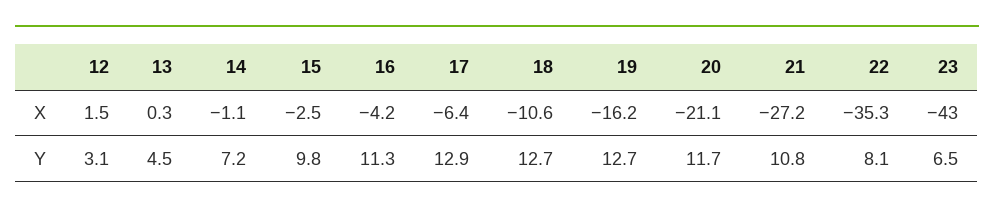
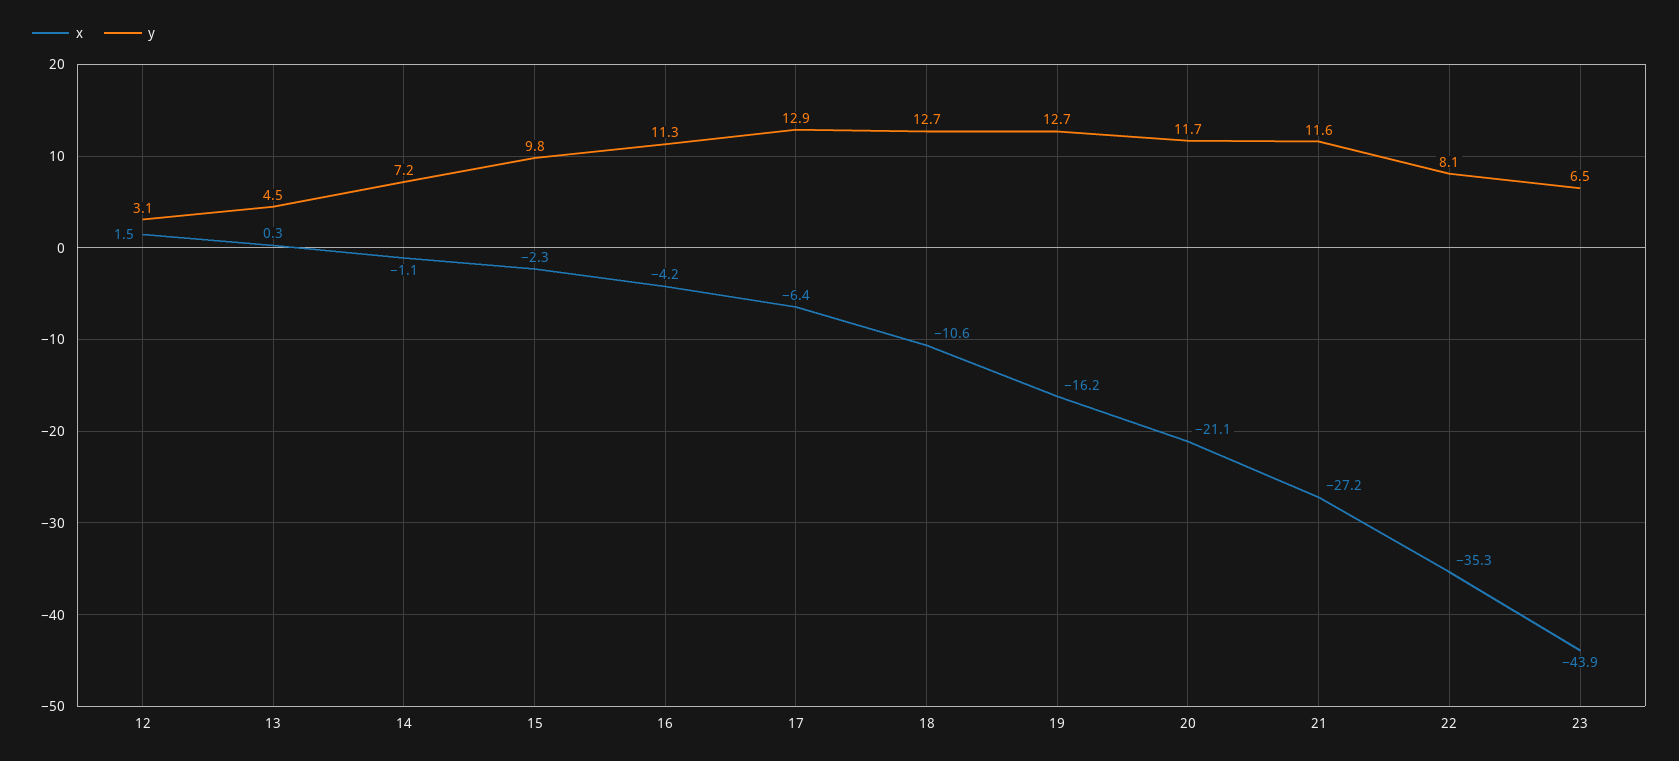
X, 15: -2.5 -> -2.3
X, 23: -43 -> -43.9
Y, 21: 10.8 -> 11.6

